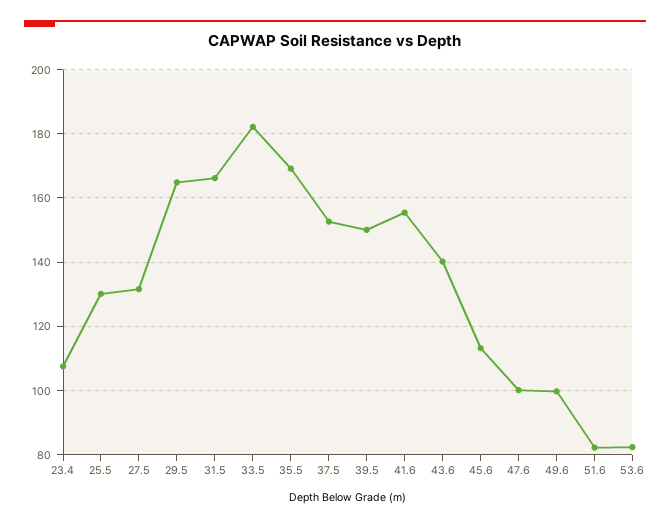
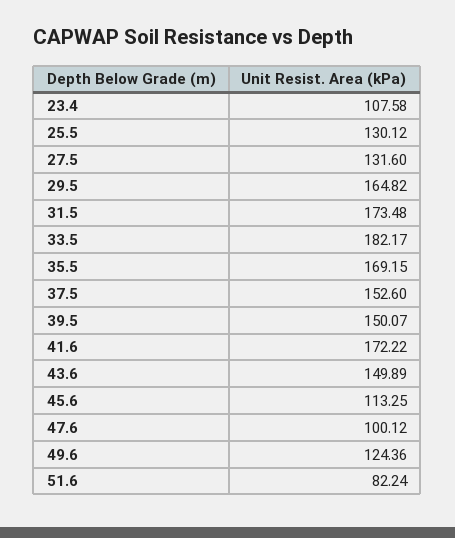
31.5: 166 -> 173.48
41.6: 156 -> 172.22
43.6: 140 -> 149.89
49.6: 100 -> 124.36
53.6: 82 -> none

